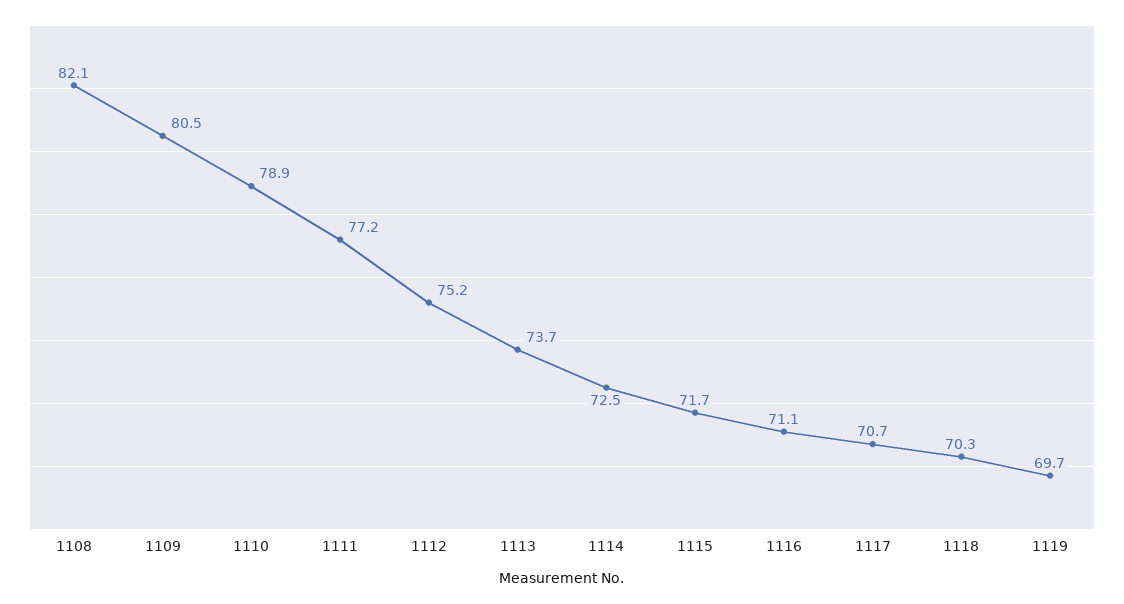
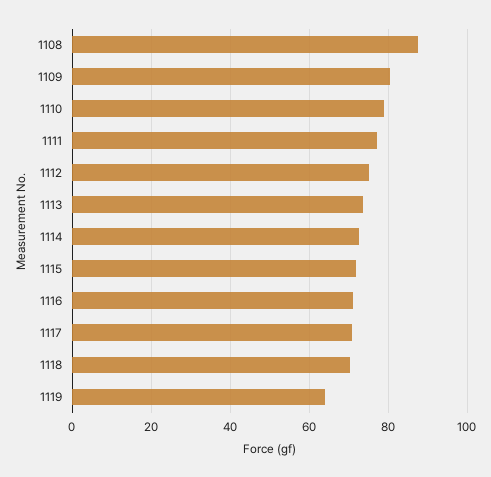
1108: 82.1 -> 88
1119: 69.7 -> 64

